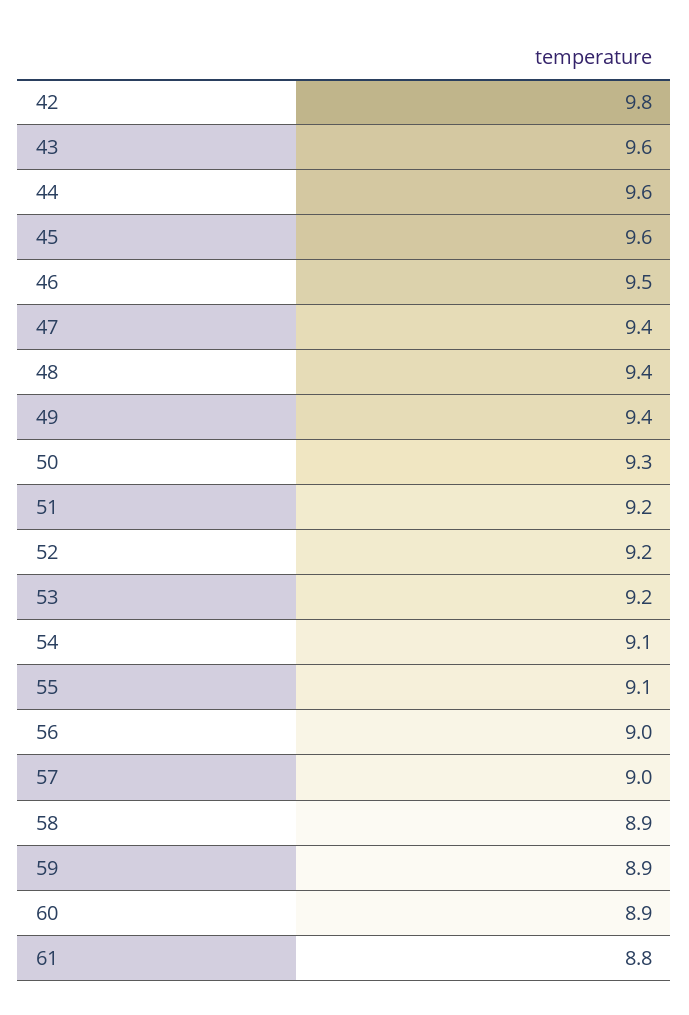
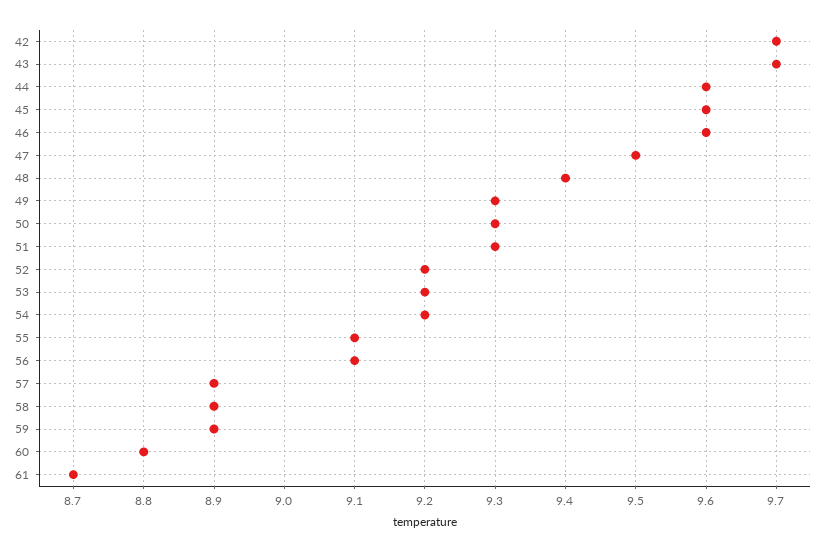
42: 9.8 -> 9.7
43: 9.6 -> 9.7
46: 9.5 -> 9.6
47: 9.4 -> 9.5
49: 9.4 -> 9.3
51: 9.2 -> 9.3
54: 9.1 -> 9.2
56: 9 -> 9.1
57: 9 -> 8.9
60: 8.9 -> 8.8
61: 8.8 -> 8.7

